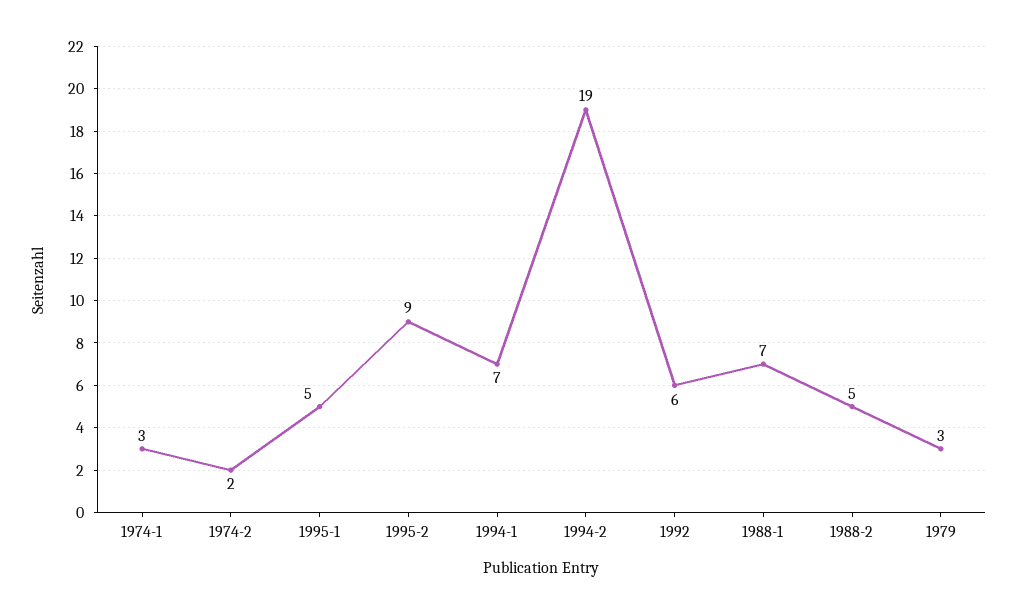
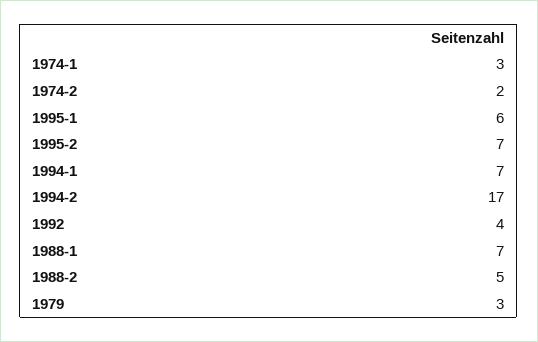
1995-1: 5 -> 6
1995-2: 9 -> 7
1994-2: 19 -> 17
1992: 6 -> 4

